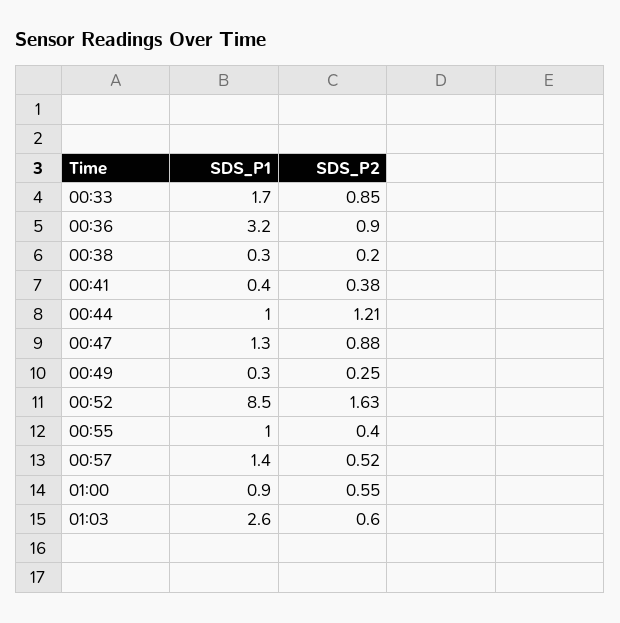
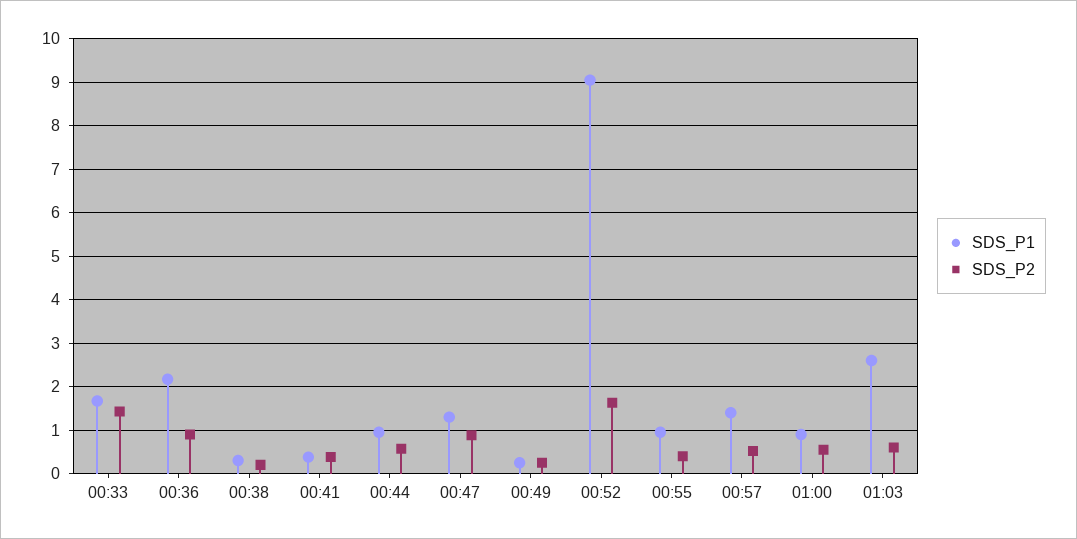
SDS_P2, 00:33: 0.85 -> 1.4
SDS_P1, 00:36: 3.2 -> 2.2
SDS_P2, 00:44: 1.21 -> 0.6
SDS_P1, 00:52: 8.5 -> 9

